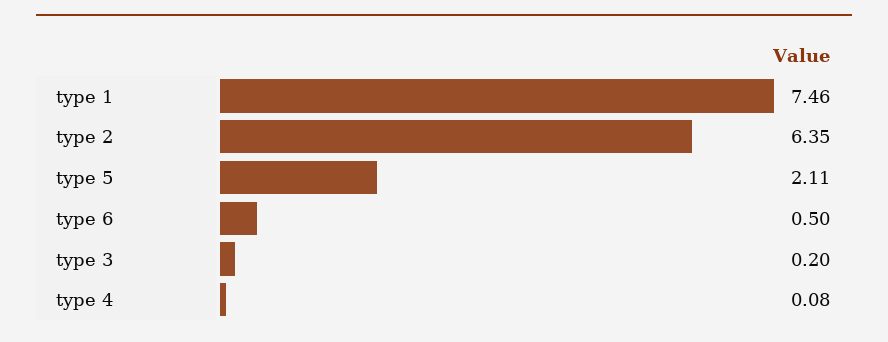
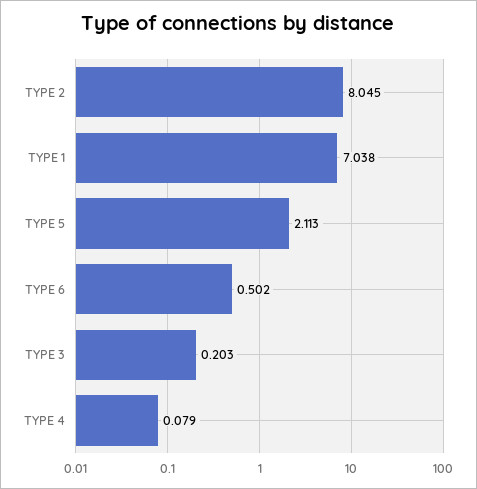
type 1: 7.46 -> 7.038
type 2: 6.35 -> 8.045

